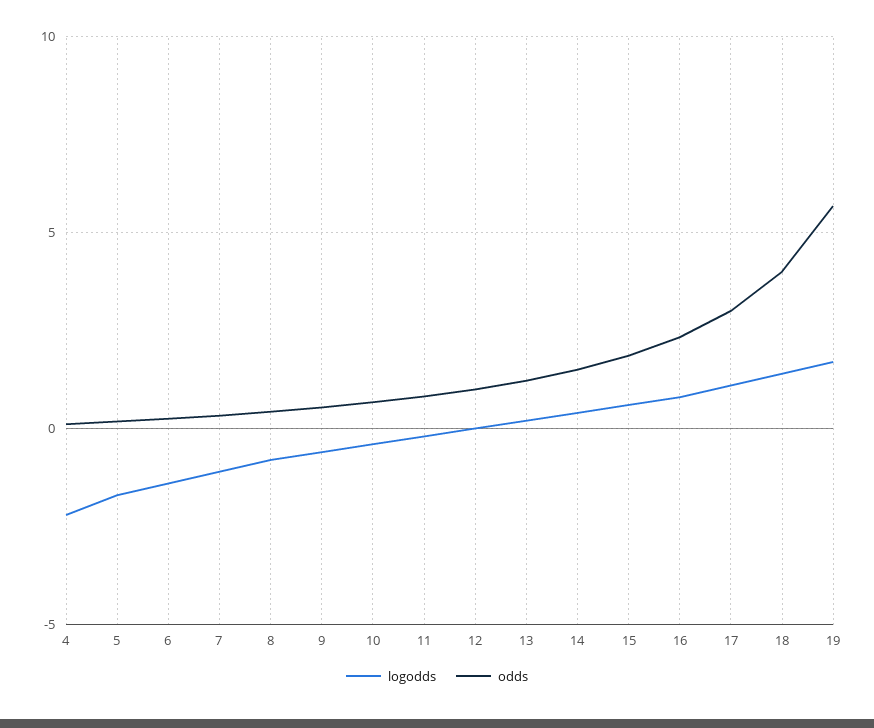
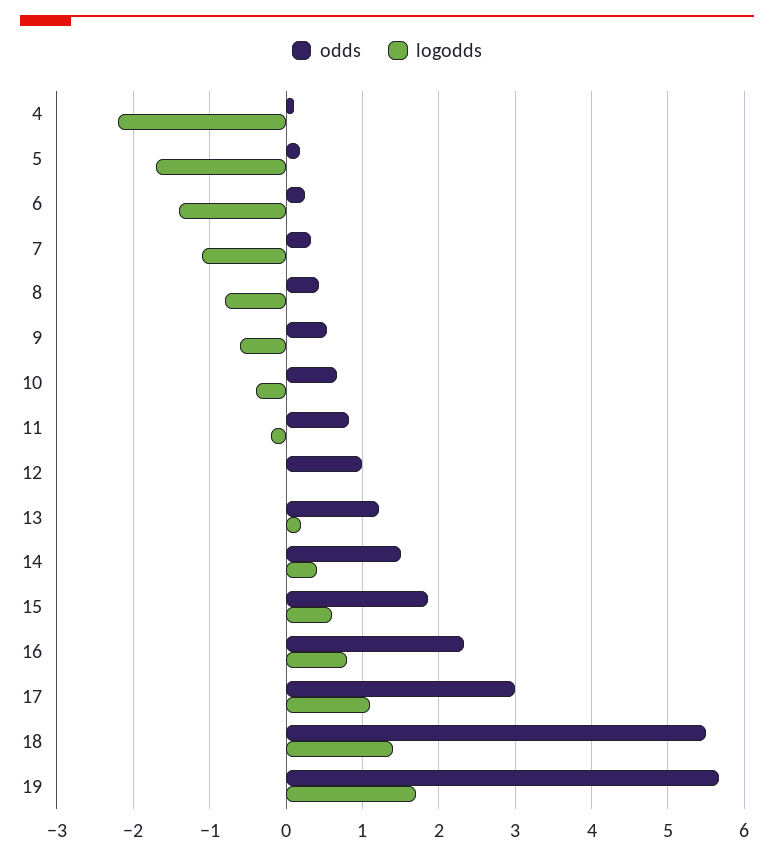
odds, 18: 4 -> 5.5

